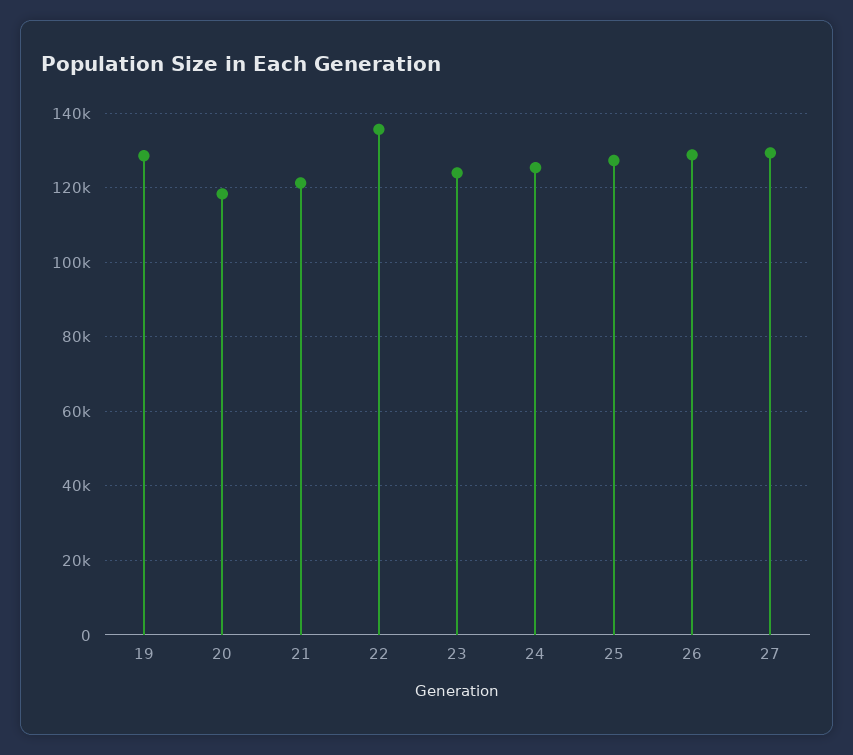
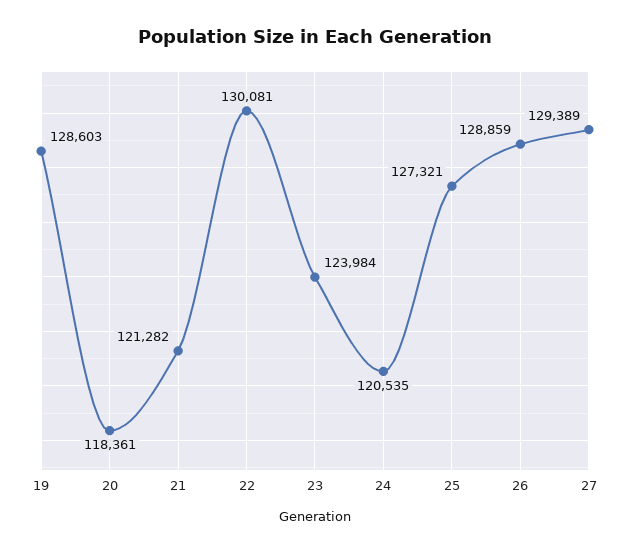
22: 136000 -> 130081
24: 126000 -> 120535

